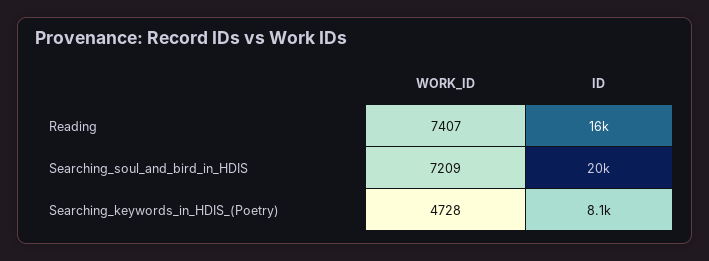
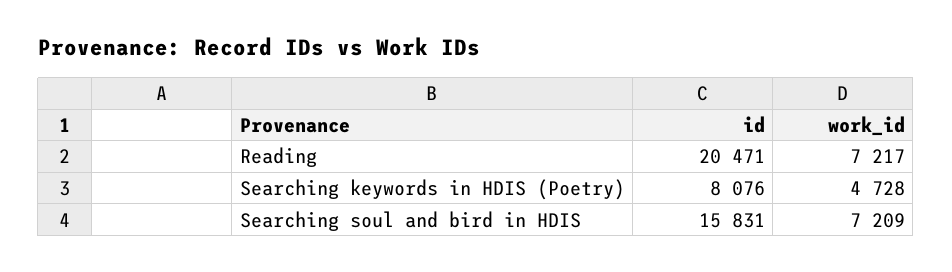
WORK_ID, Reading: 7407 -> 7217
ID, Reading: 16000 -> 20471
ID, Searching_soul_and_bird_in_HDIS: 20000 -> 15831

